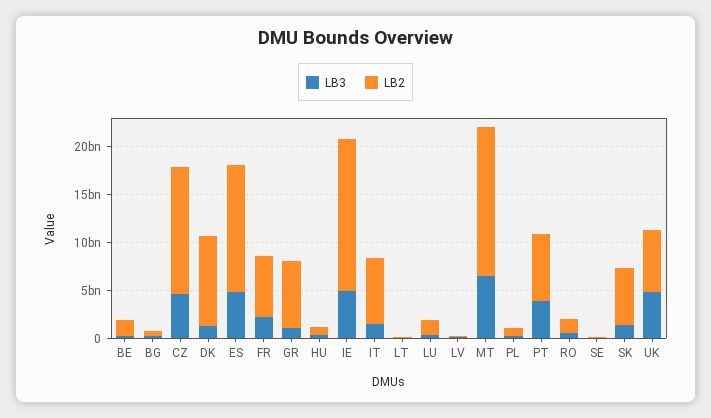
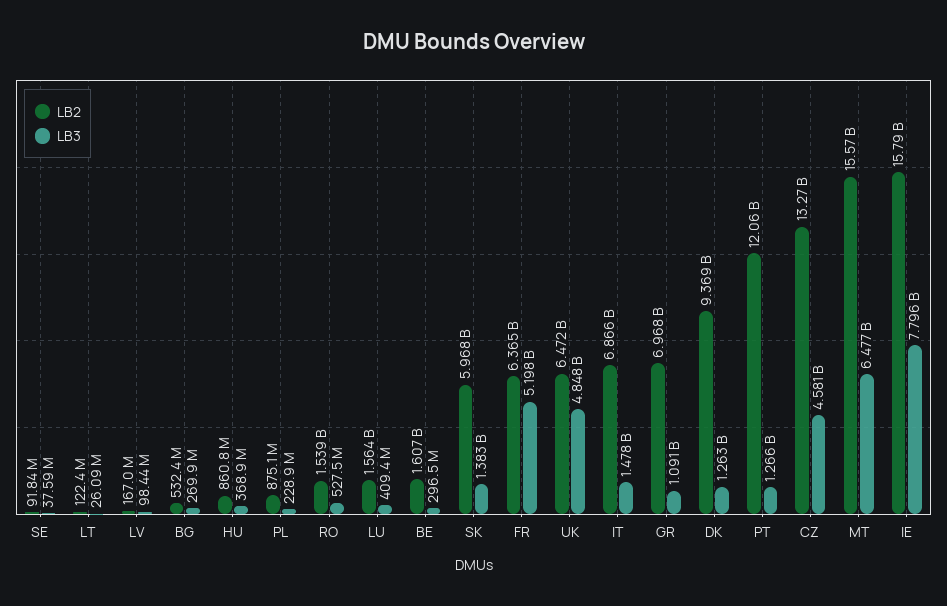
LB3, ES: 5000000000 -> none
LB2, ES: 13000000000 -> none
LB3, FR: 2000000000 -> 5198000000
LB3, IE: 5000000000 -> 7796000000
LB3, PT: 4000000000 -> 1266000000
LB2, PT: 7000000000 -> 12060000000

